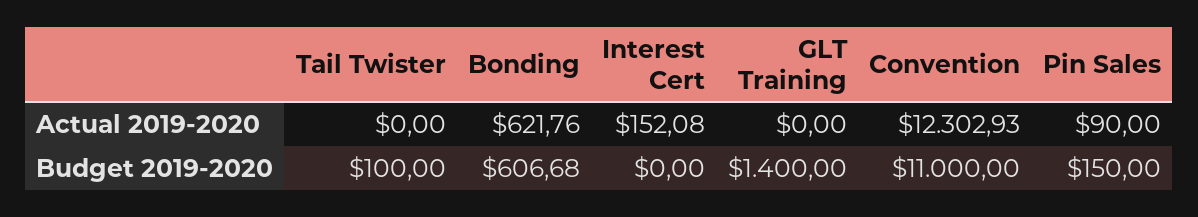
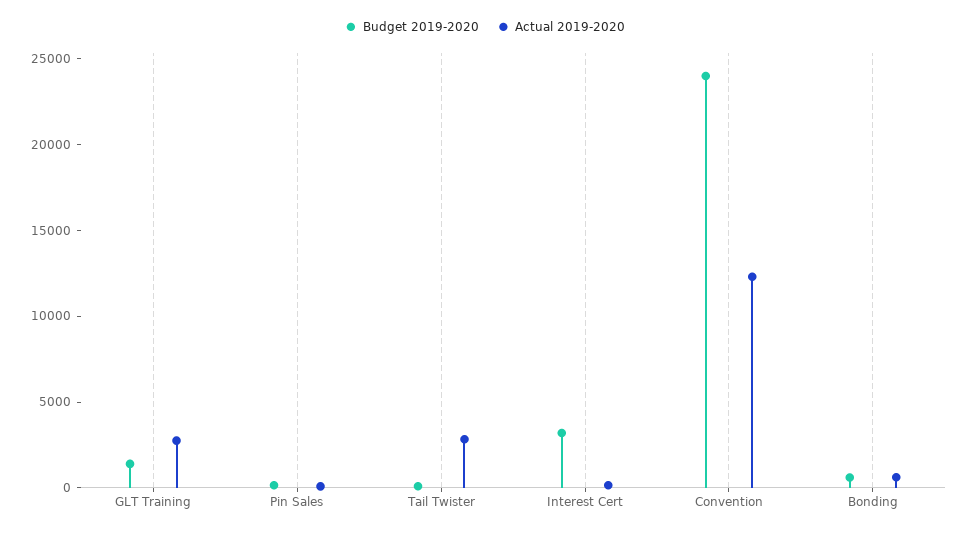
Actual 2019-2020, Tail Twister: 0 -> 3000
Actual 2019-2020, GLT Training: 0 -> 3000
Budget 2019-2020, Interest Cert: 0 -> 3000
Budget 2019-2020, Convention: 11000 -> 24000

